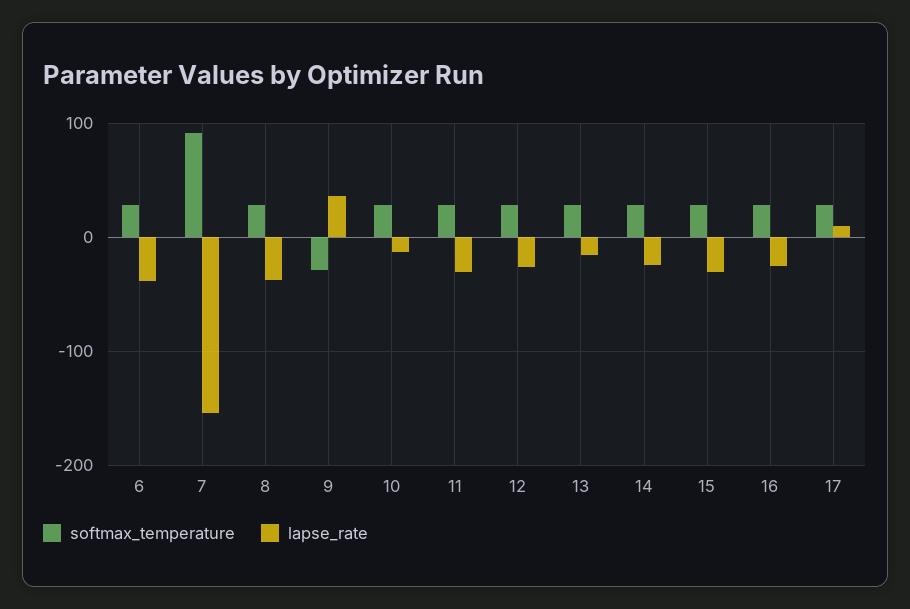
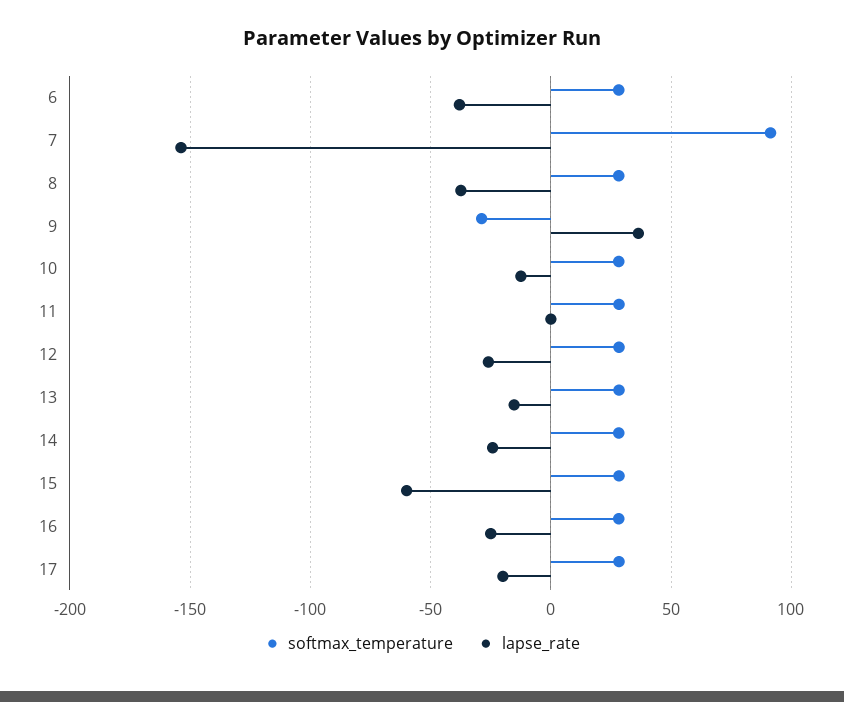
lapse_rate, 11: -30 -> 0
lapse_rate, 15: -30 -> -60
lapse_rate, 17: 10 -> -20

